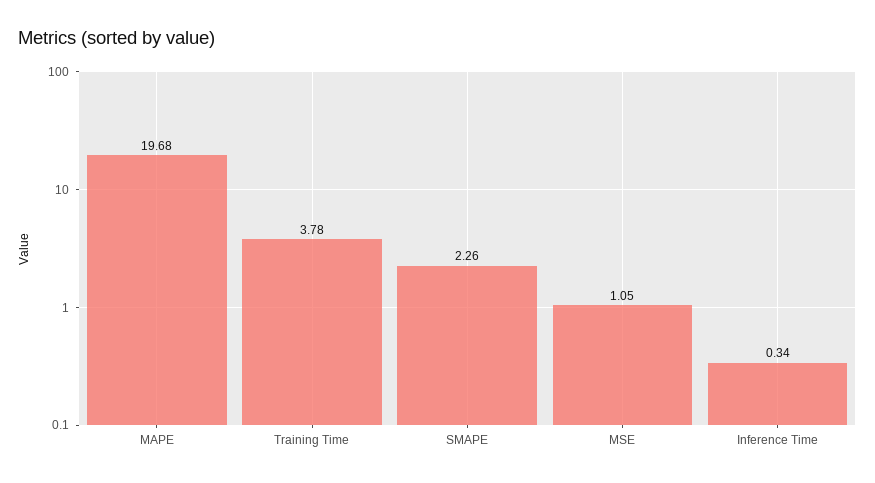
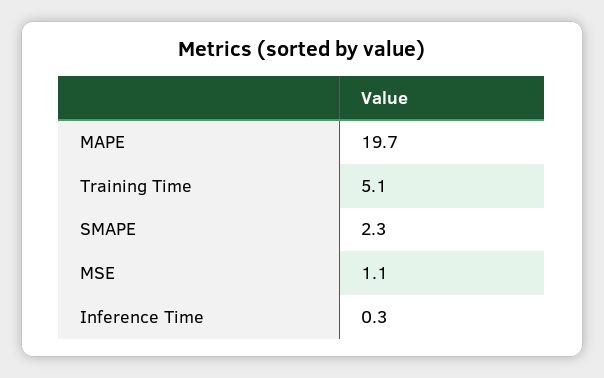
Training Time: 3.78 -> 5.1

